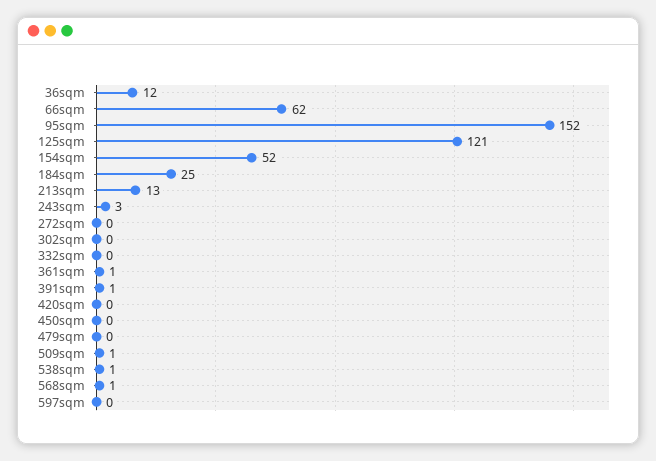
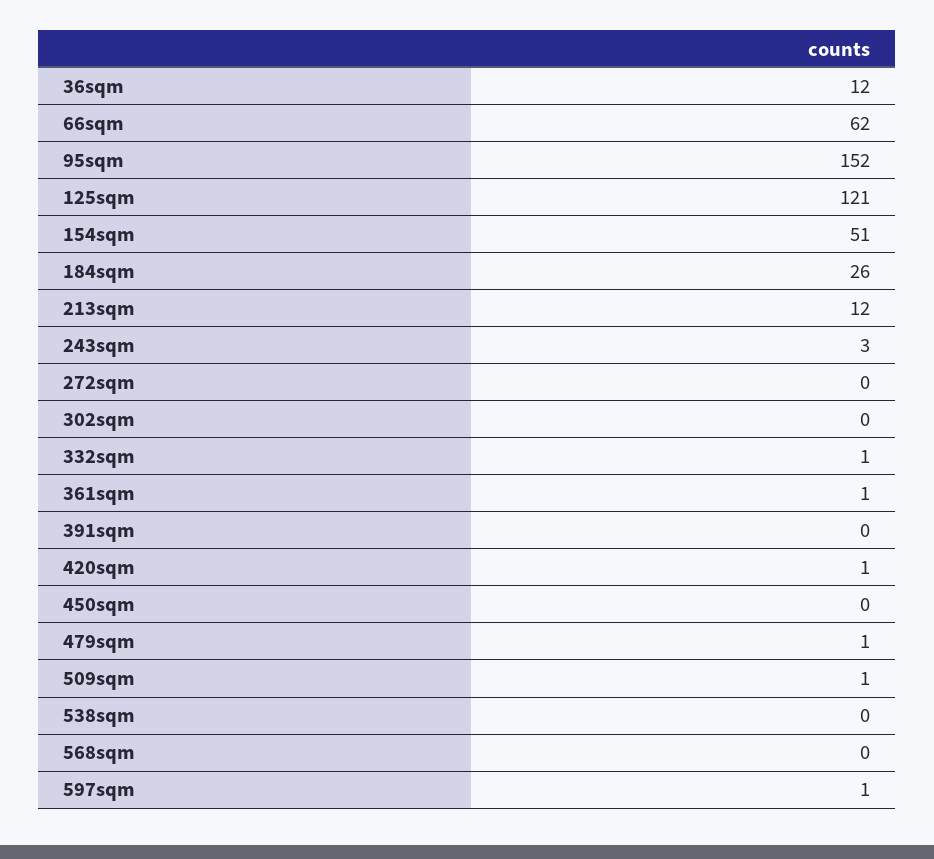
154sqm: 52 -> 51
184sqm: 25 -> 26
213sqm: 13 -> 12
332sqm: 0 -> 1
391sqm: 1 -> 0
420sqm: 0 -> 1
479sqm: 0 -> 1
538sqm: 1 -> 0
568sqm: 1 -> 0
597sqm: 0 -> 1

